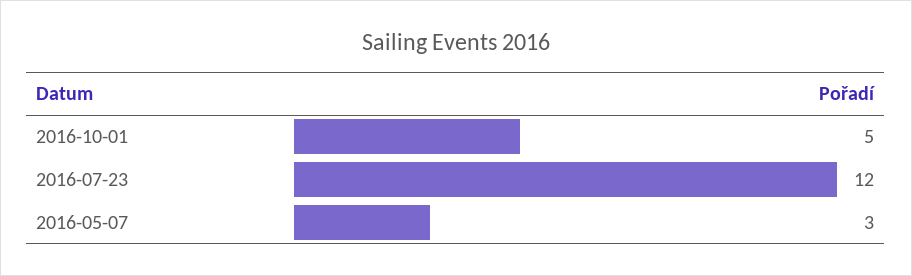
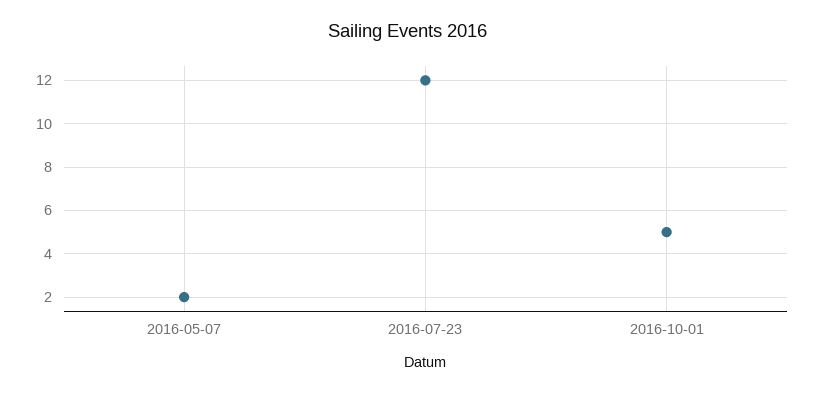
2016-05-07: 3 -> 2

